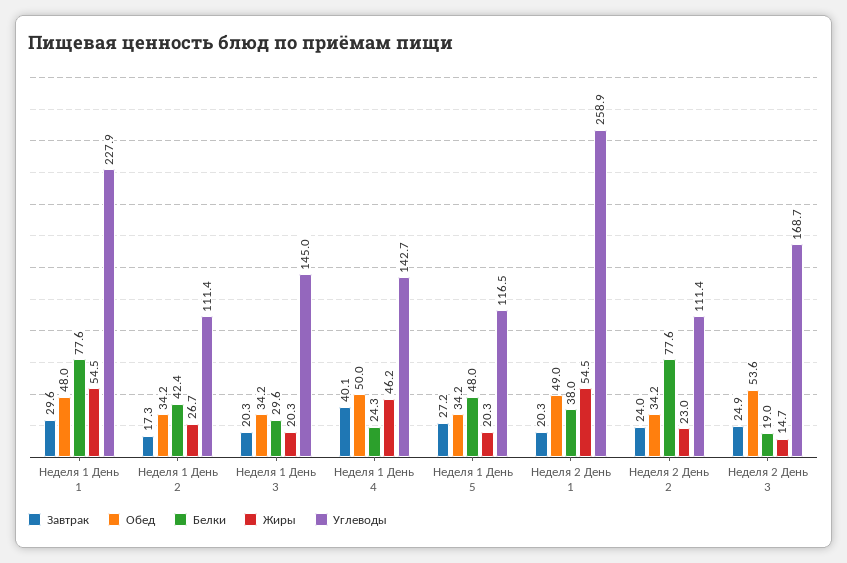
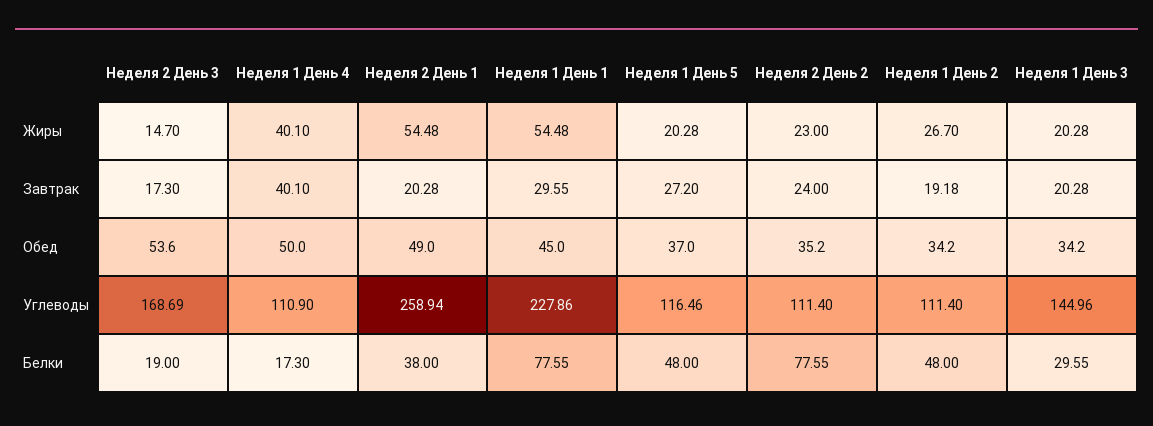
Обед, Неделя 1 День 1: 48 -> 45
Завтрак, Неделя 1 День 2: 17.3 -> 19.18
Белки, Неделя 1 День 2: 42.4 -> 48
Белки, Неделя 1 День 4: 24.3 -> 17.3
Жиры, Неделя 1 День 4: 46.2 -> 40.1
Углеводы, Неделя 1 День 4: 142.7 -> 110.9
Обед, Неделя 1 День 5: 34.2 -> 37
Обед, Неделя 2 День 2: 34.2 -> 35.2
Завтрак, Неделя 2 День 3: 24.9 -> 17.3

